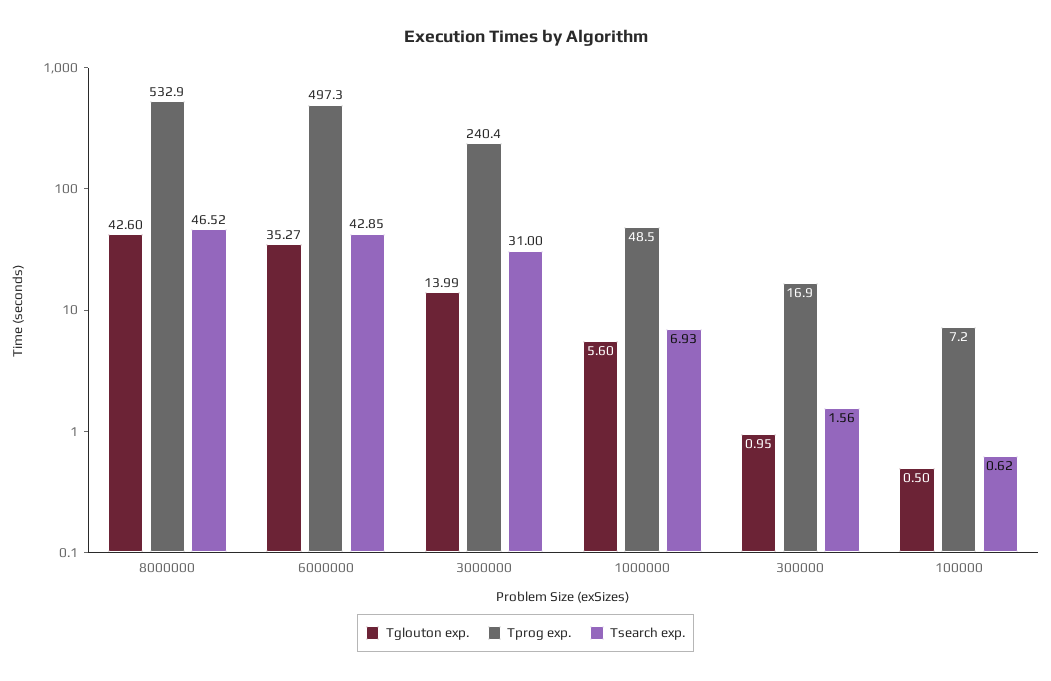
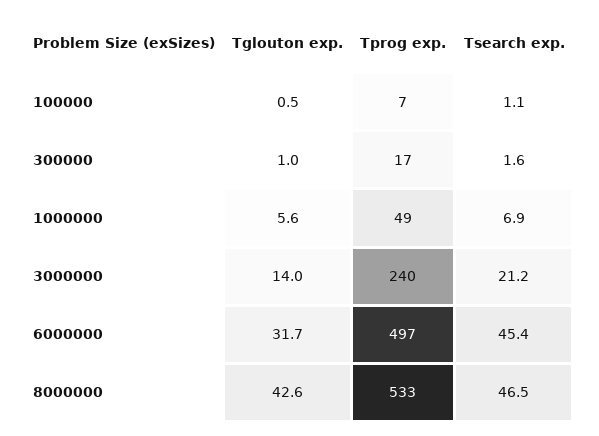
Tglouton exp., 6000000: 35.27 -> 31.7
Tsearch exp., 6000000: 42.85 -> 45.4
Tsearch exp., 3000000: 31 -> 21.2
Tsearch exp., 100000: 0.62 -> 1.1

